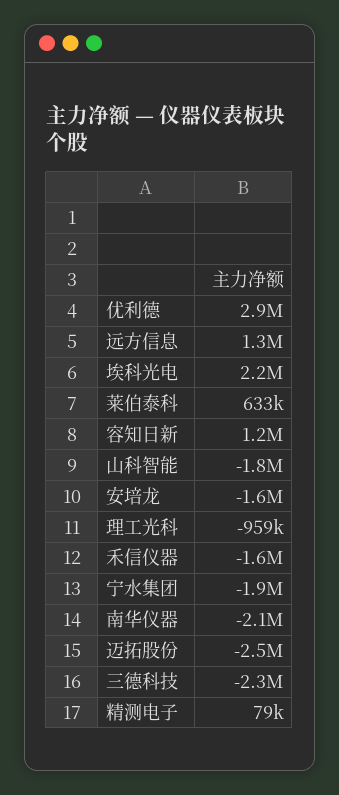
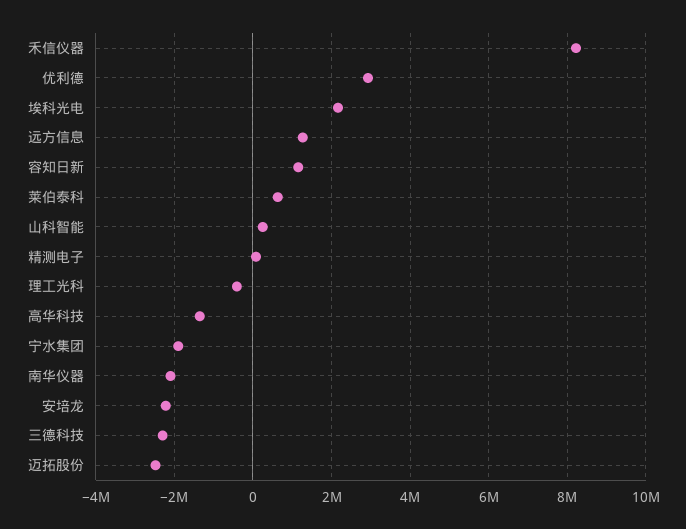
山科智能: -1800000 -> 200000
安培龙: -1600000 -> -2200000
理工光科: -959000 -> -400000
禾信仪器: -1600000 -> 8200000
高华科技: none -> -1400000

